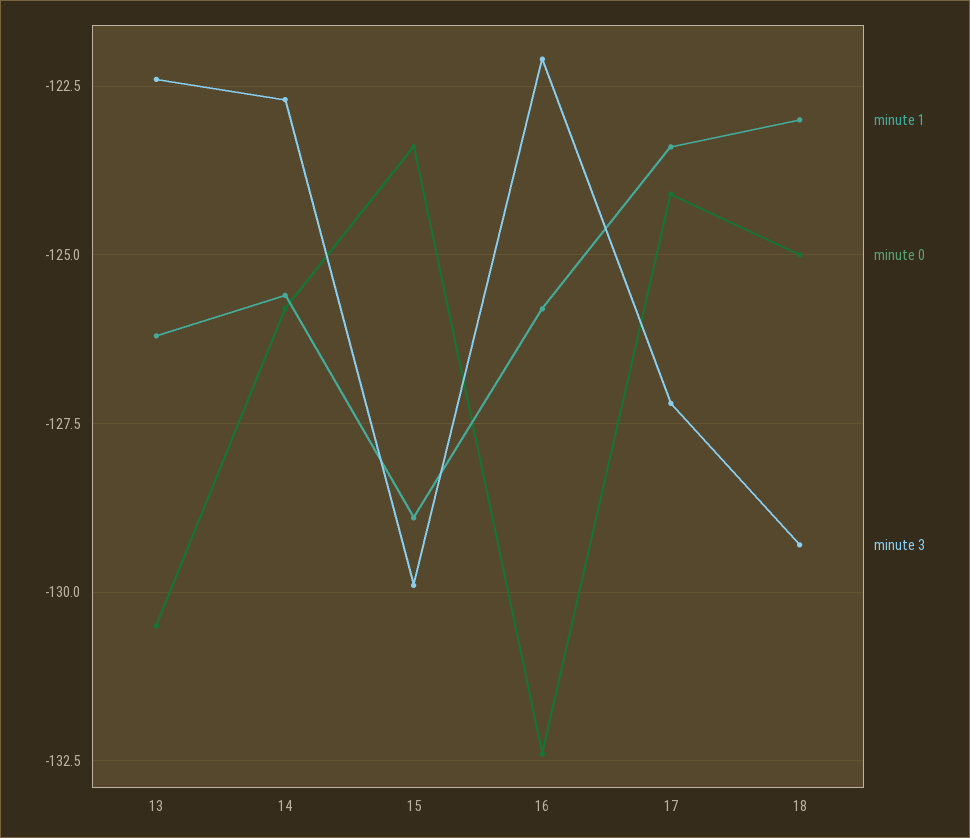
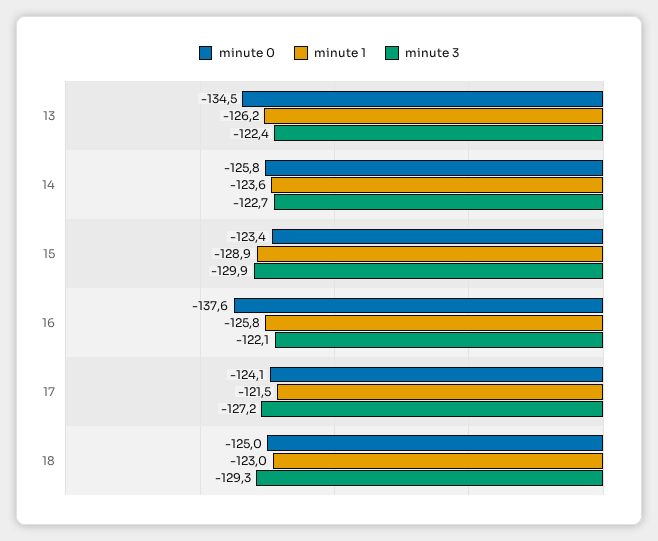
minute 0, 13: -130.5 -> -134.5
minute 1, 14: -125.5 -> -123.6
minute 0, 16: -132.5 -> -137.6
minute 1, 17: -123.5 -> -121.5

